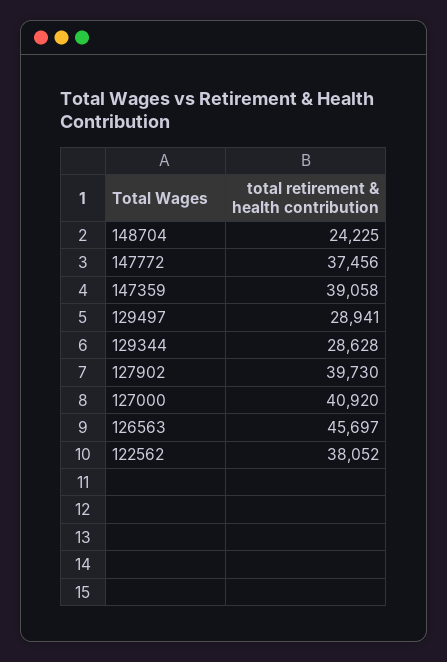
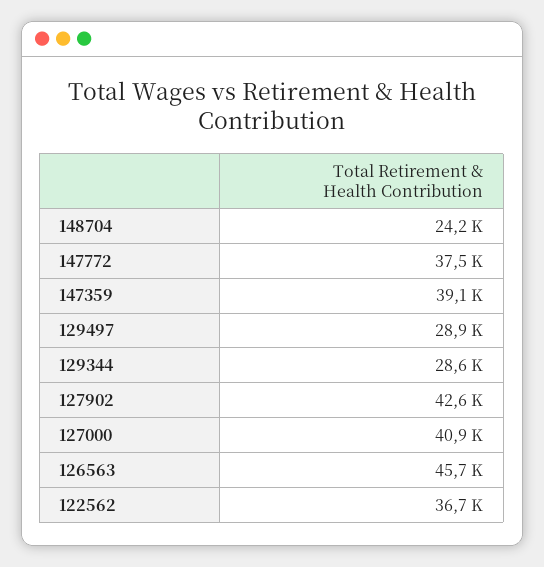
127902: 39730 -> 42600
122562: 38052 -> 36700

